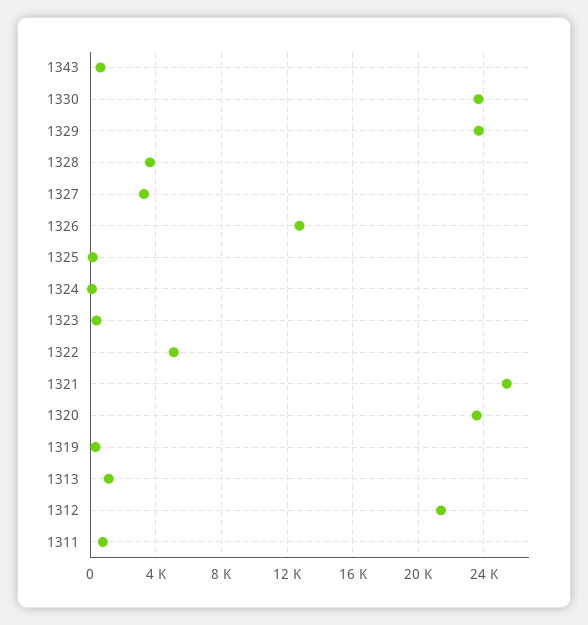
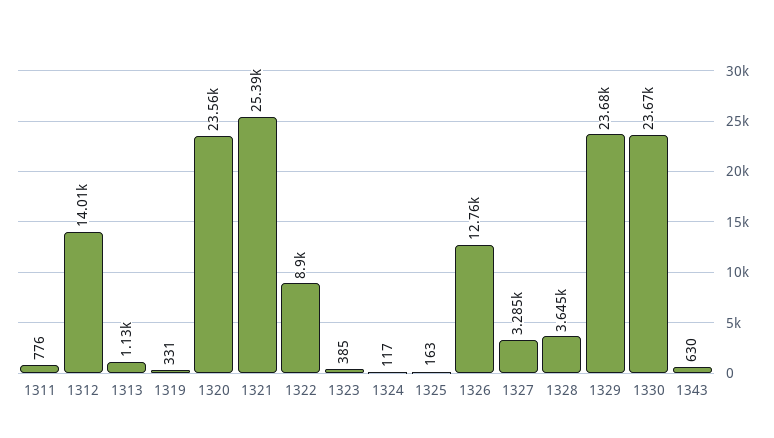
1322: 5000 -> 8900
1312: 21500 -> 14010

